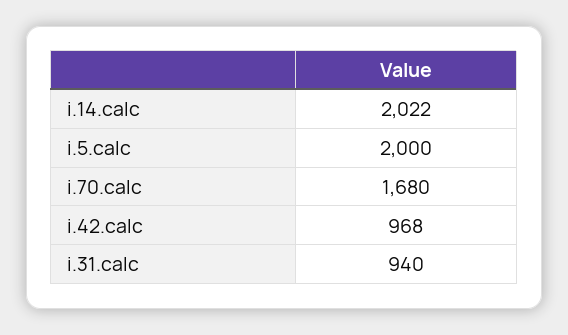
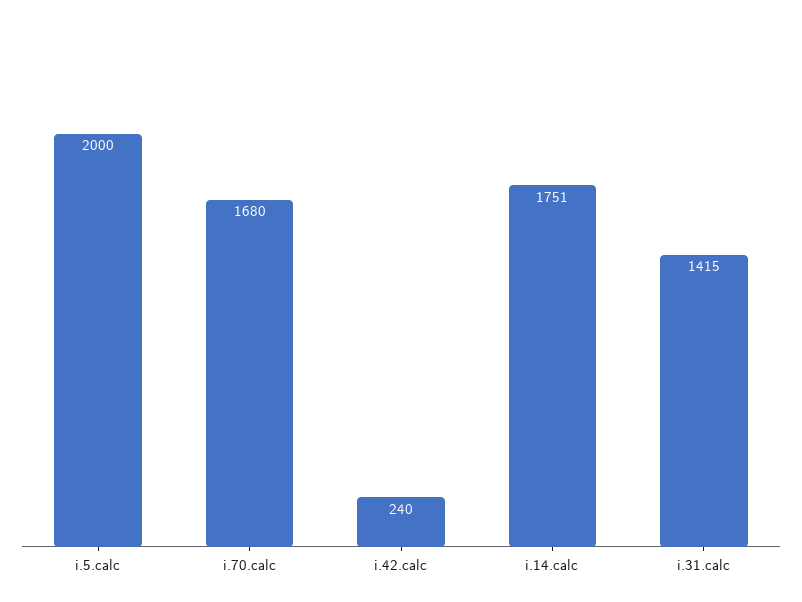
i.14.calc: 2022 -> 1751
i.42.calc: 968 -> 240
i.31.calc: 940 -> 1415

